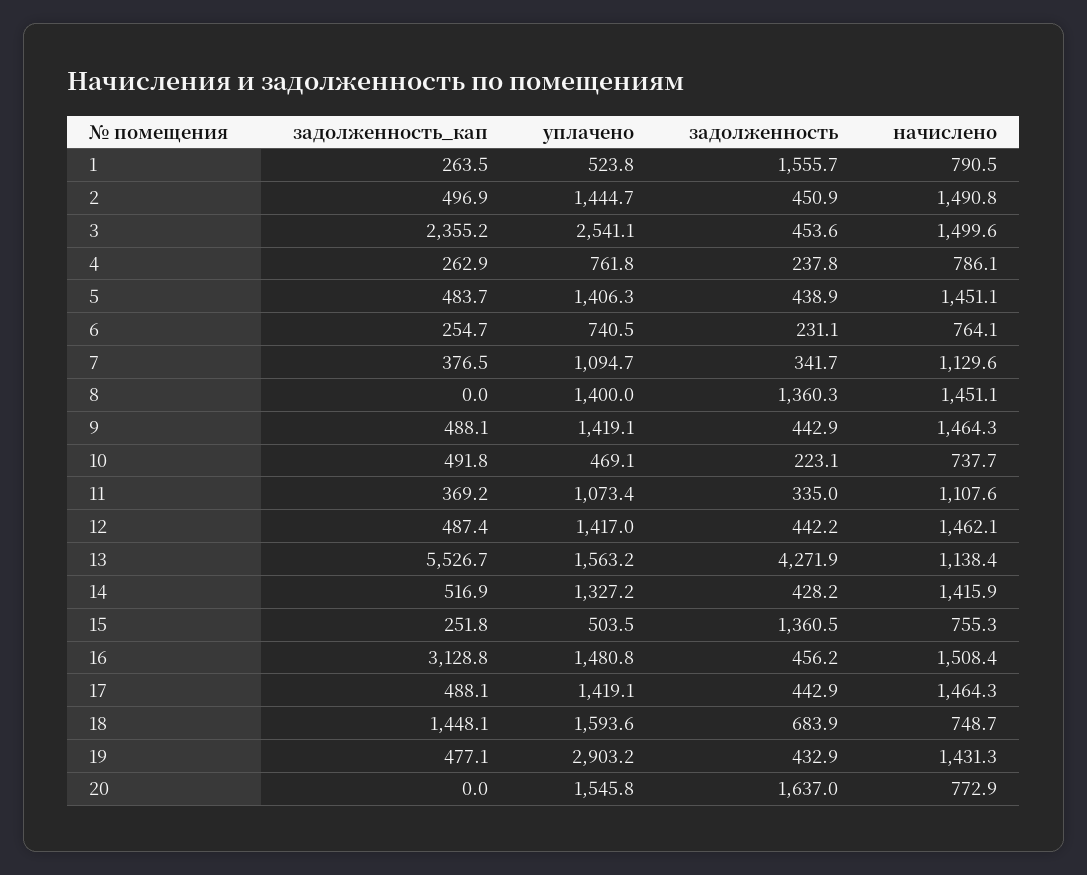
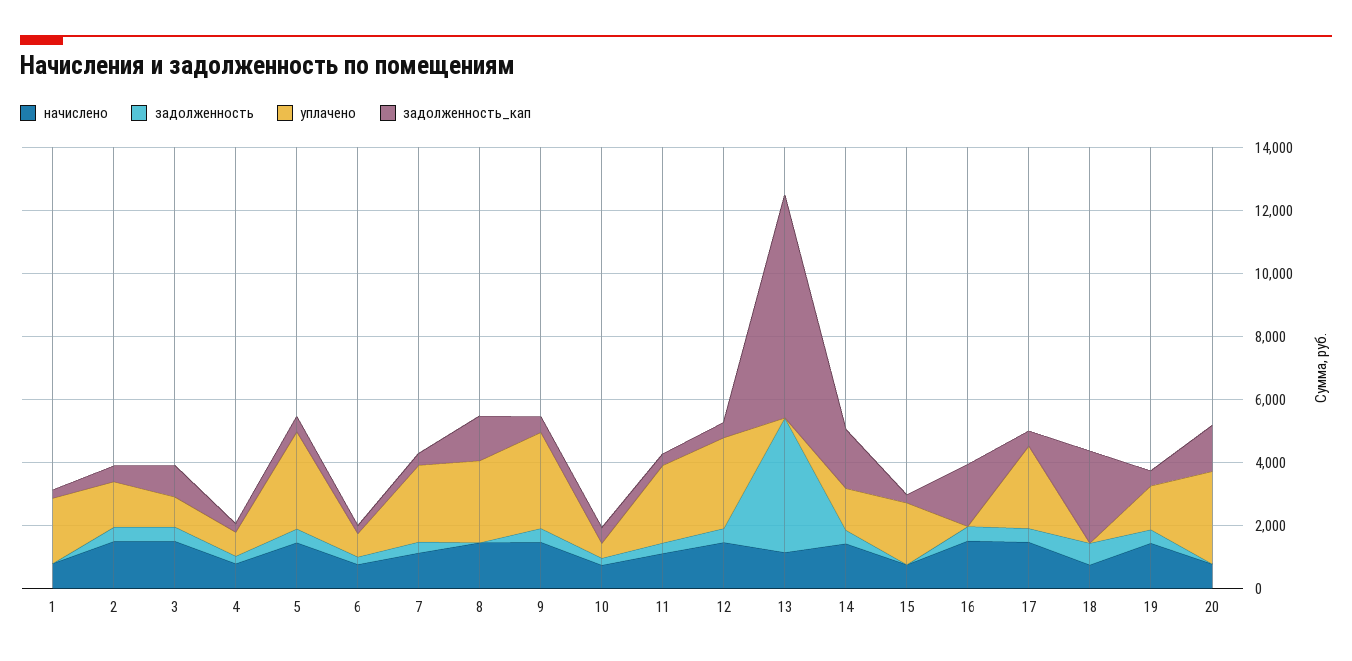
уплачено, 1: 523.8 -> 2000
задолженность, 1: 1555.7 -> 0
задолженность_кап, 3: 2355.2 -> 1000
уплачено, 3: 2541.1 -> 1000
уплачено, 5: 1406.3 -> 3000
уплачено, 7: 1094.7 -> 2500
задолженность_кап, 8: 0 -> 1500
уплачено, 8: 1400 -> 2500
задолженность, 8: 1360.3 -> 0
уплачено, 9: 1419.1 -> 3000
уплачено, 11: 1073.4 -> 2500
уплачено, 12: 1417 -> 3000
задолженность_кап, 13: 5526.7 -> 7000
уплачено, 13: 1563.2 -> 0
задолженность_кап, 14: 516.9 -> 2000
уплачено, 15: 503.5 -> 2000
задолженность, 15: 1360.5 -> 0
задолженность_кап, 16: 3128.8 -> 2000
уплачено, 16: 1480.8 -> 0
уплачено, 17: 1419.1 -> 2500
задолженность_кап, 18: 1448.1 -> 3000
уплачено, 18: 1593.6 -> 0
уплачено, 19: 2903.2 -> 1500
задолженность_кап, 20: 0 -> 1500
уплачено, 20: 1545.8 -> 3000
задолженность, 20: 1637 -> 0

